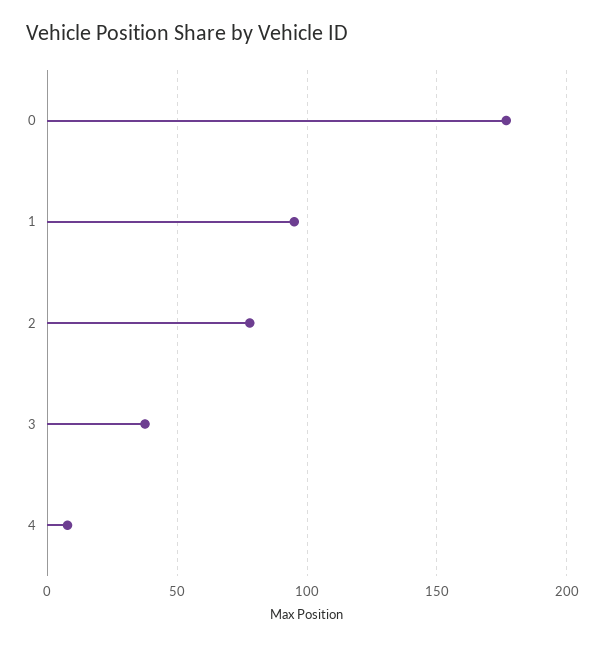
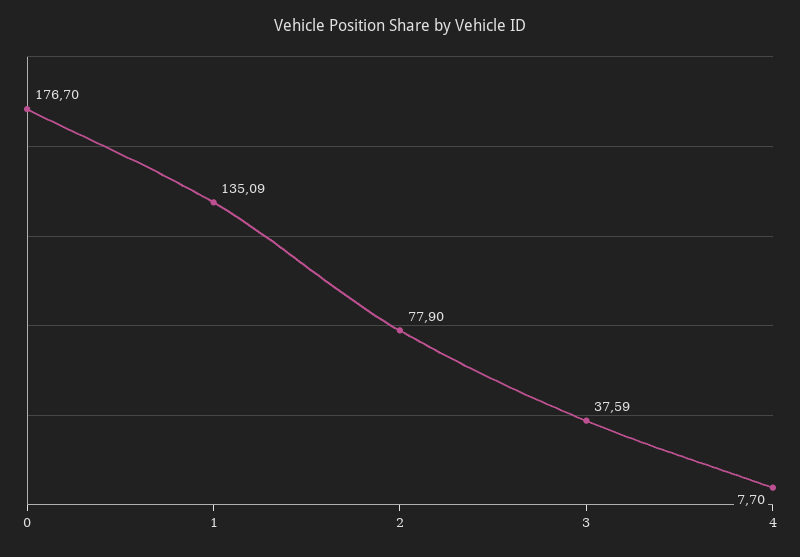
1: 95 -> 135.09

